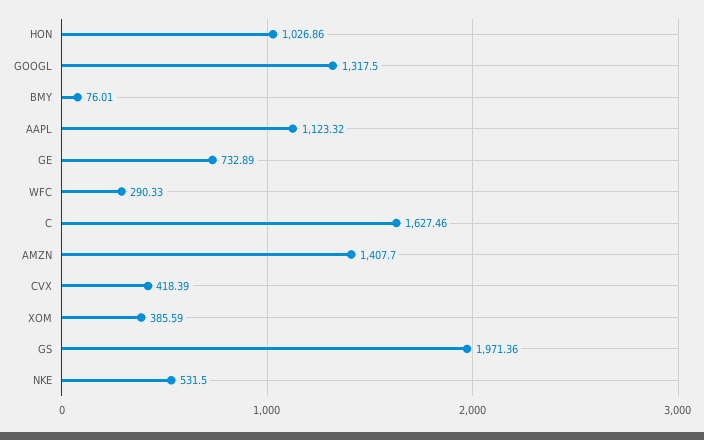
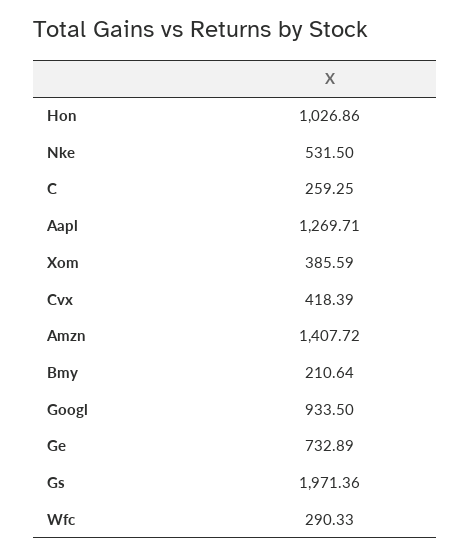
GOOGL: 1317.5 -> 933.5
BMY: 76.01 -> 210.64
AAPL: 1123.32 -> 1269.71
C: 1627.46 -> 259.25
AMZN: 1407.7 -> 1407.72

